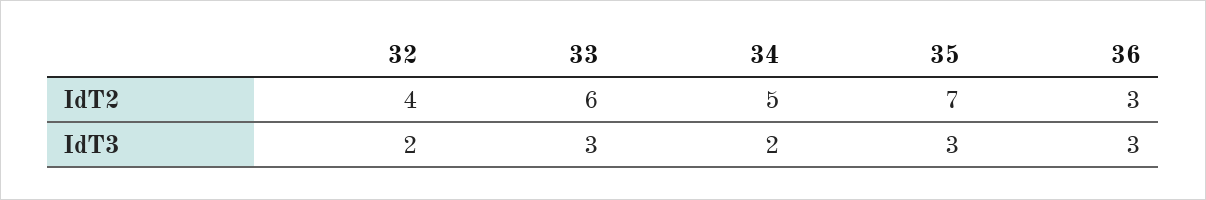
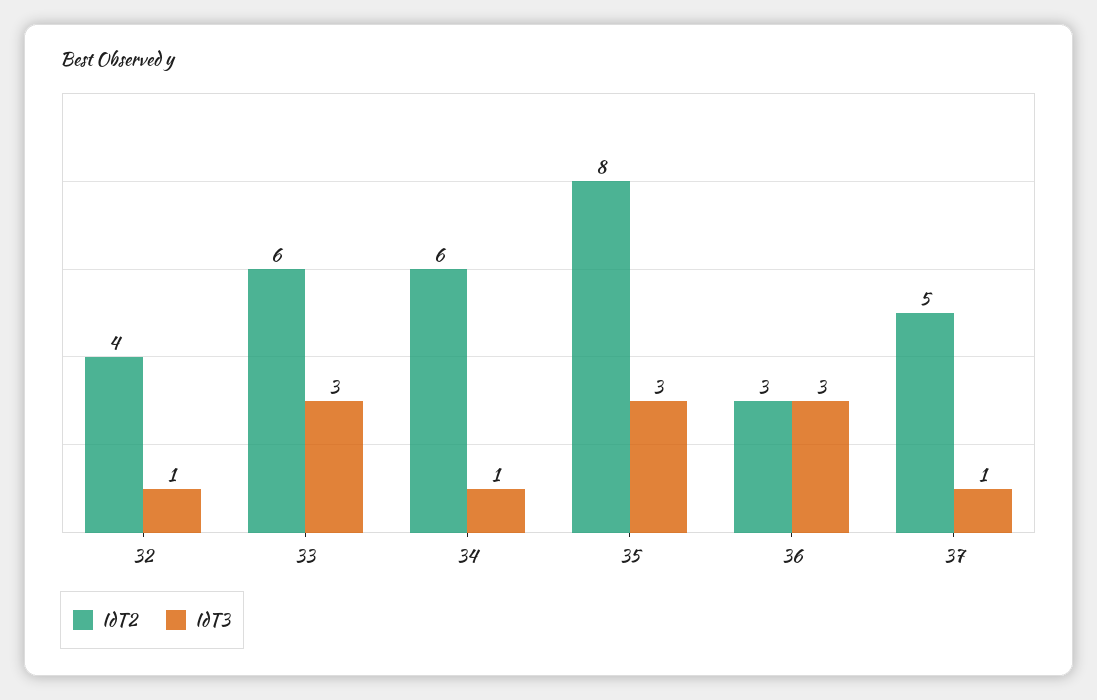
IdT2, 34: 5 -> 6
IdT2, 35: 7 -> 8
IdT3, 32: 2 -> 1
IdT3, 34: 2 -> 1
IdT2, 37: none -> 5
IdT3, 37: none -> 1

